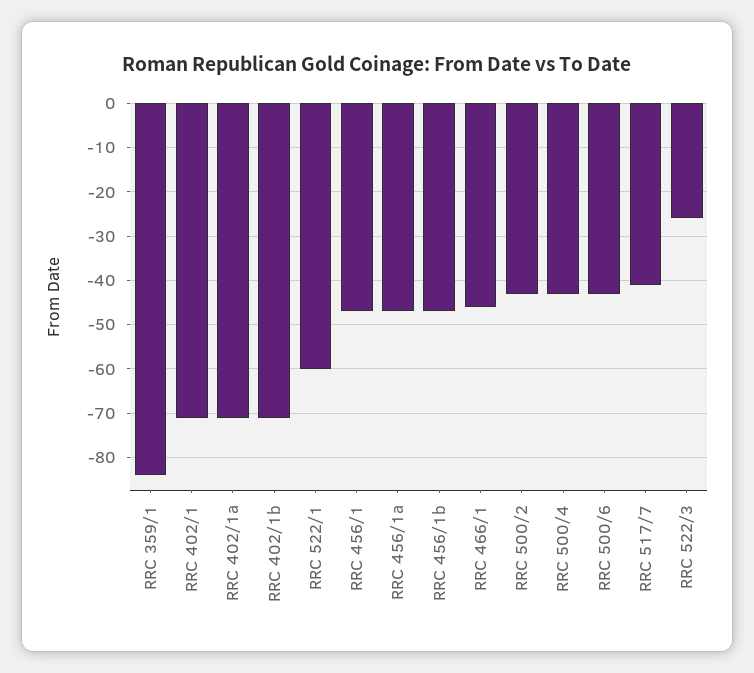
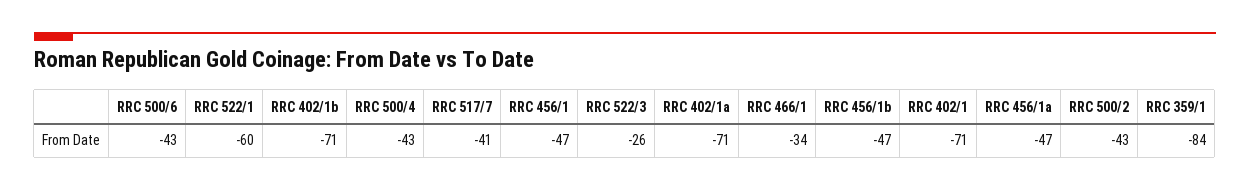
RRC 466/1: -45 -> -34

